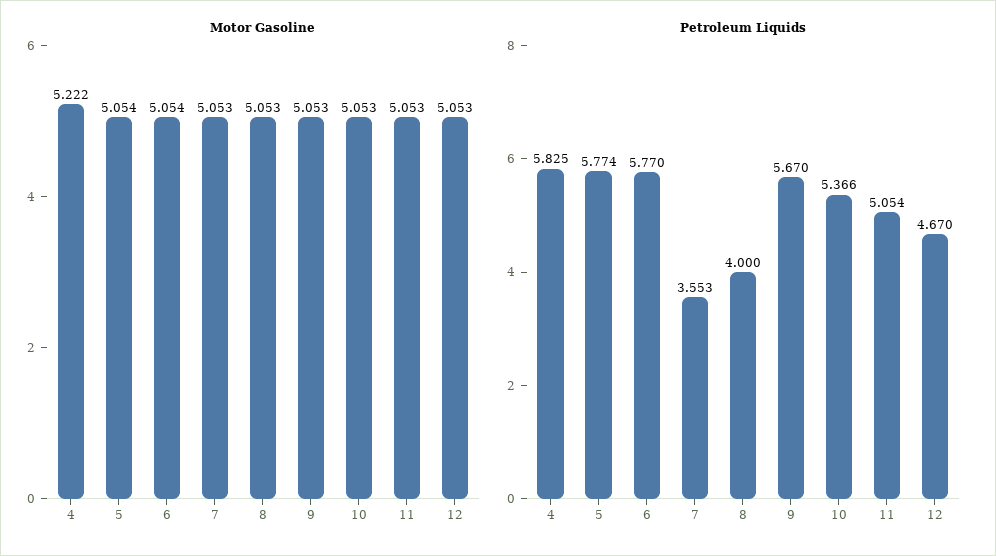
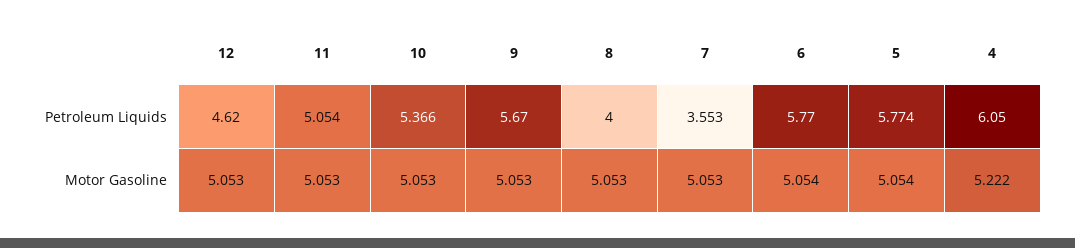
Petroleum Liquids, 4: 5.825 -> 6.05
Petroleum Liquids, 12: 4.67 -> 4.62

